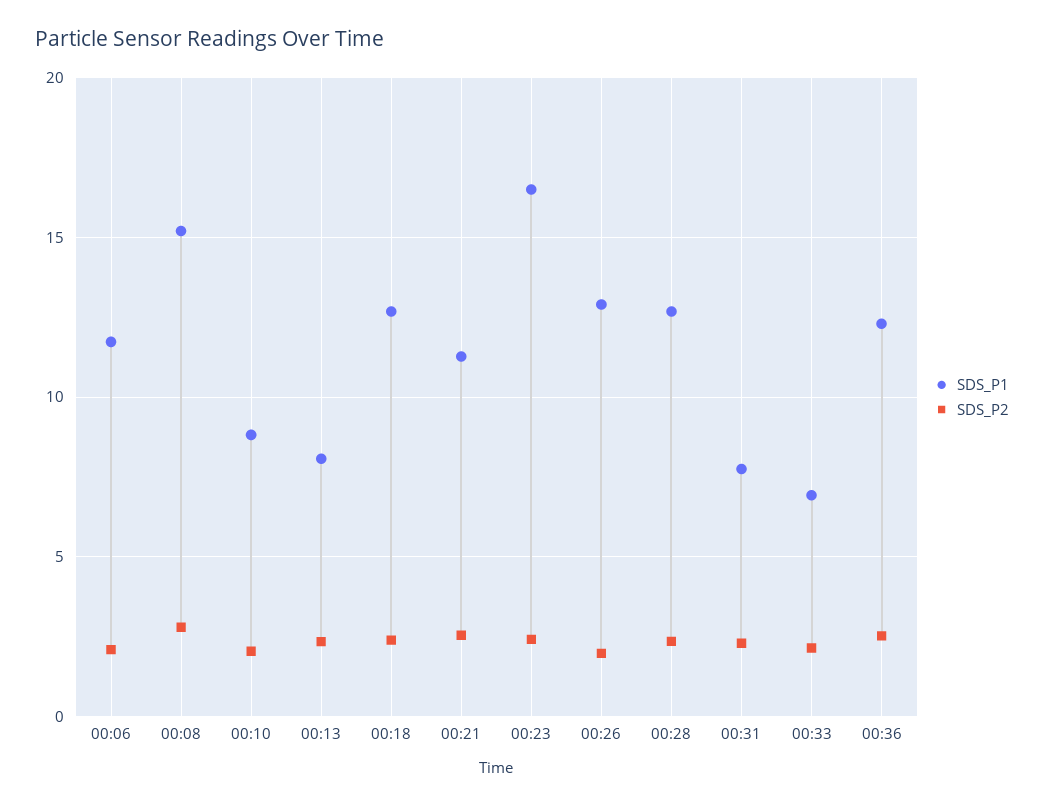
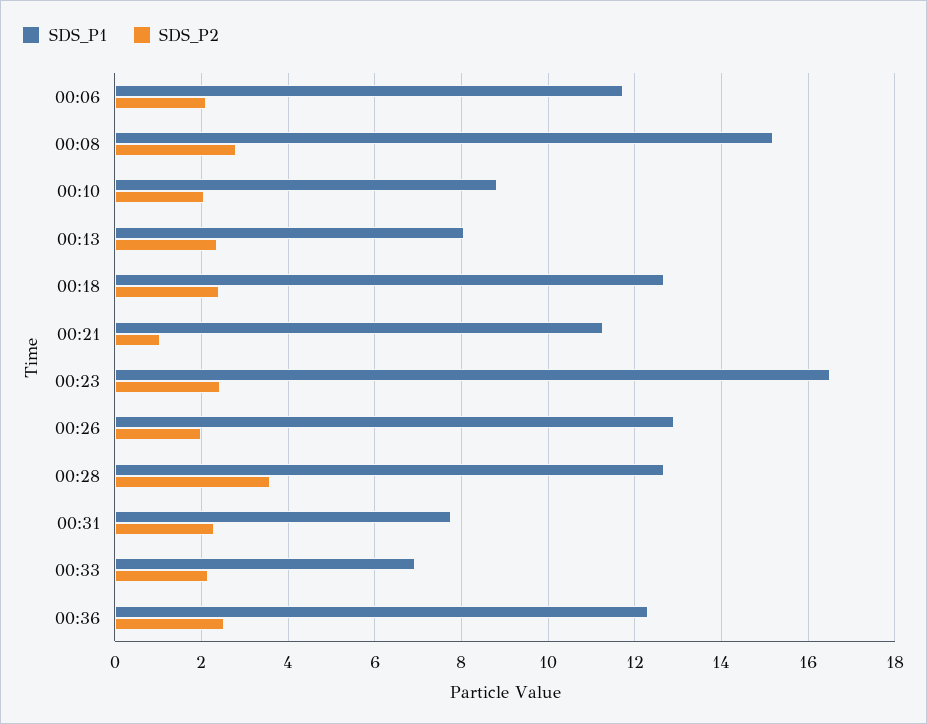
SDS_P2, 00:21: 2.5 -> 1
SDS_P2, 00:28: 2.5 -> 3.6

